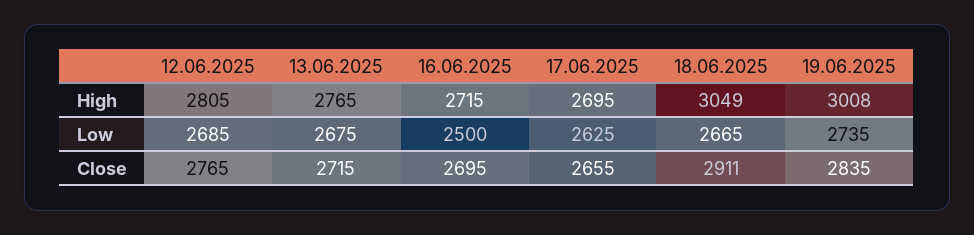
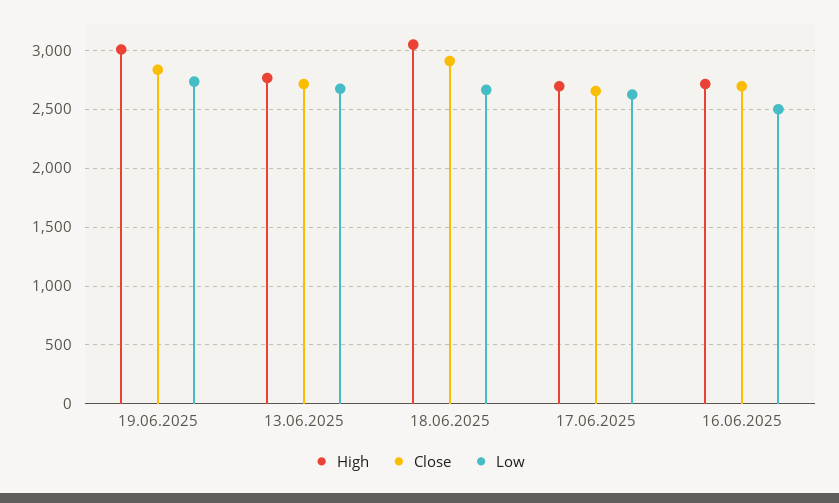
High, 12.06.2025: 2805 -> none
Low, 12.06.2025: 2685 -> none
Close, 12.06.2025: 2765 -> none

